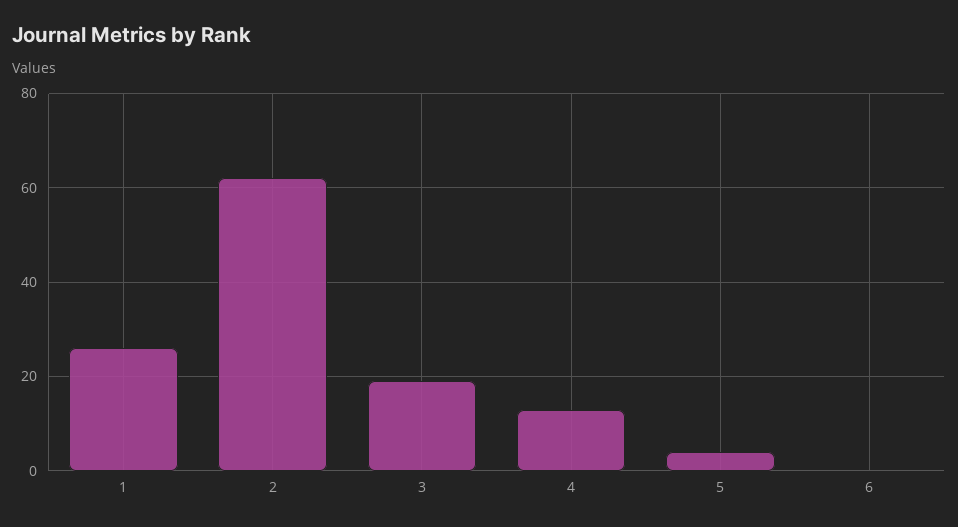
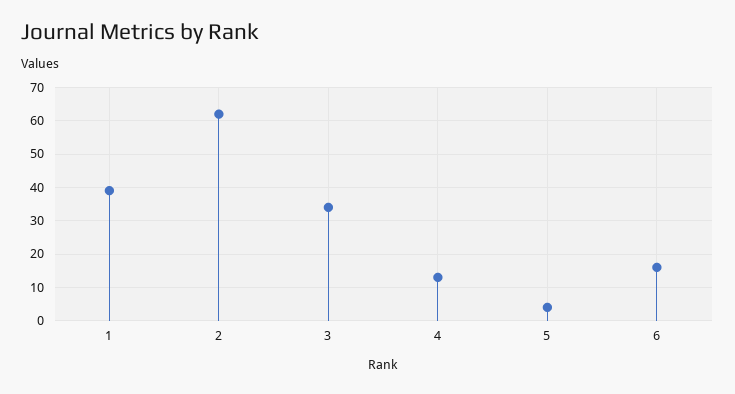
1: 25 -> 40
3: 20 -> 35
6: 0 -> 15

